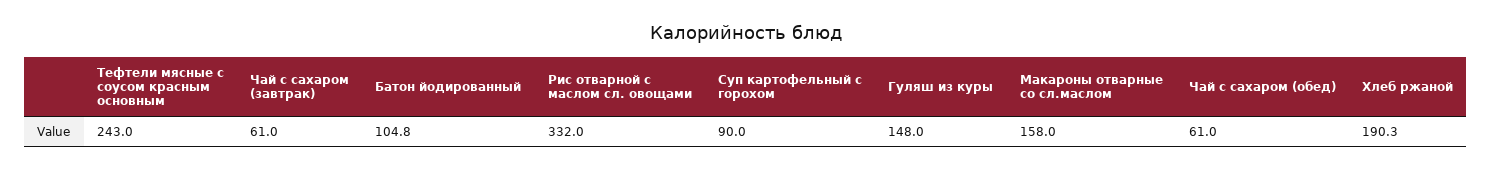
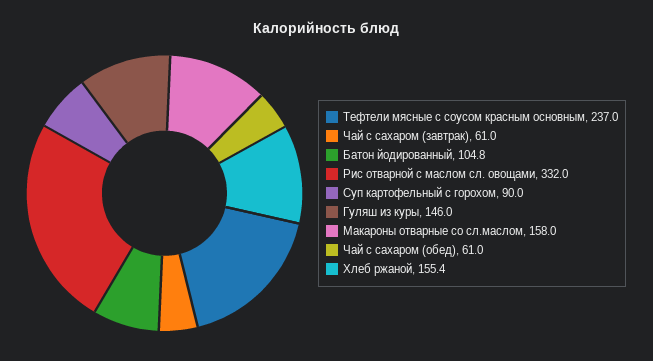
Тефтели мясные с соусом красным основным: 243 -> 237
Гуляш из куры: 148 -> 146
Хлеб ржаной: 190.3 -> 155.4

